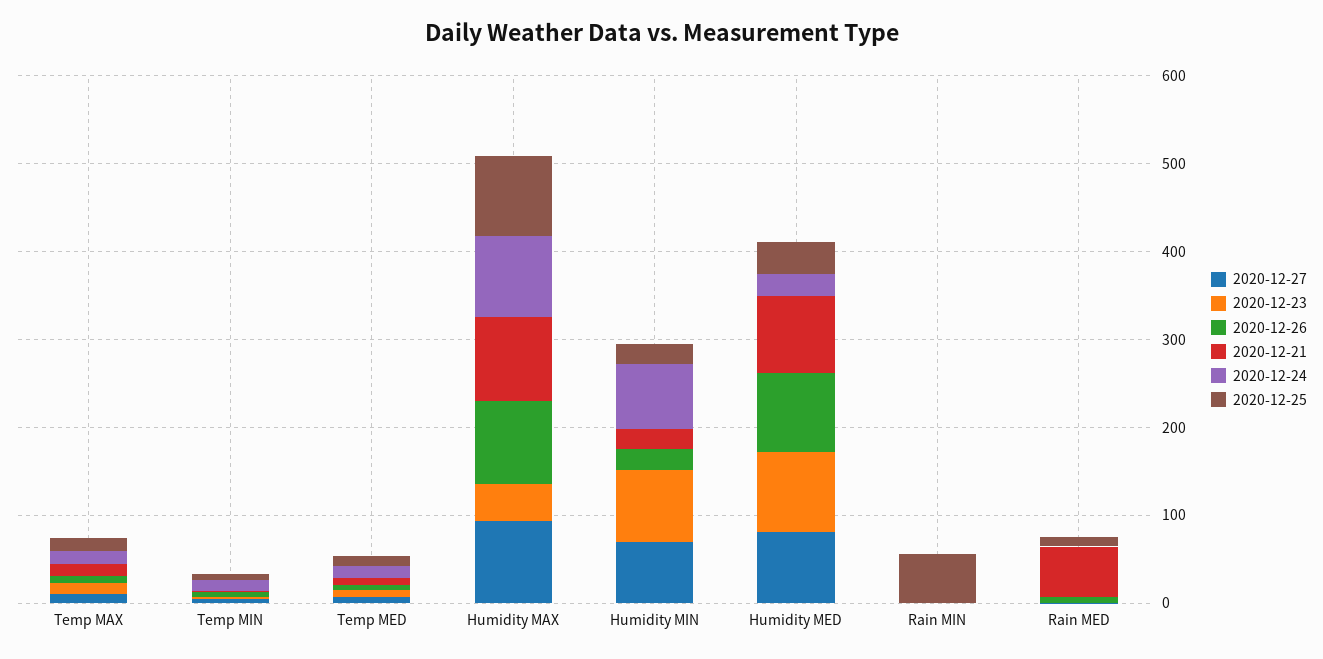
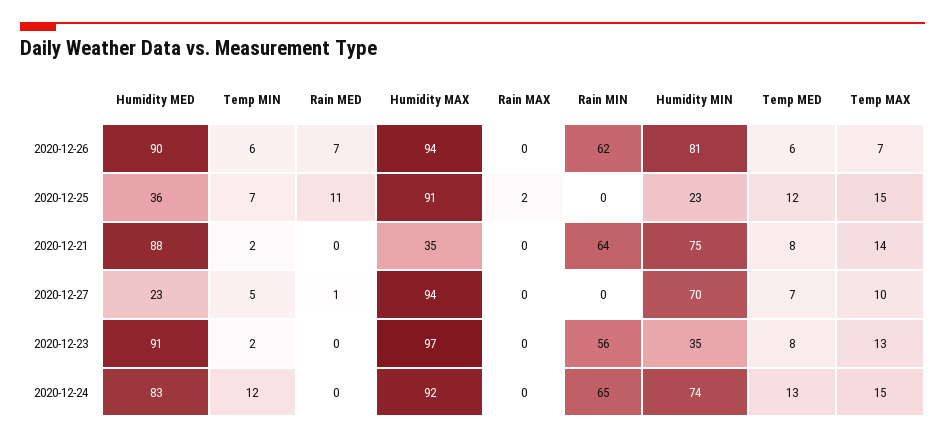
2020-12-23, Humidity MAX: 40 -> 97
2020-12-21, Humidity MAX: 100 -> 35
2020-12-23, Humidity MIN: 80 -> 35
2020-12-26, Humidity MIN: 20 -> 81
2020-12-21, Humidity MIN: 20 -> 75
2020-12-27, Humidity MED: 80 -> 23
2020-12-24, Humidity MED: 20 -> 83
2020-12-23, Rain MIN: 0 -> 56
2020-12-26, Rain MIN: 0 -> 62
2020-12-21, Rain MIN: 0 -> 64
2020-12-24, Rain MIN: 0 -> 65
2020-12-25, Rain MIN: 60 -> 0
2020-12-21, Rain MED: 60 -> 0
2020-12-26, Rain MAX: none -> 0
2020-12-25, Rain MAX: none -> 2
2020-12-21, Rain MAX: none -> 0
2020-12-27, Rain MAX: none -> 0
2020-12-23, Rain MAX: none -> 0
2020-12-24, Rain MAX: none -> 0

